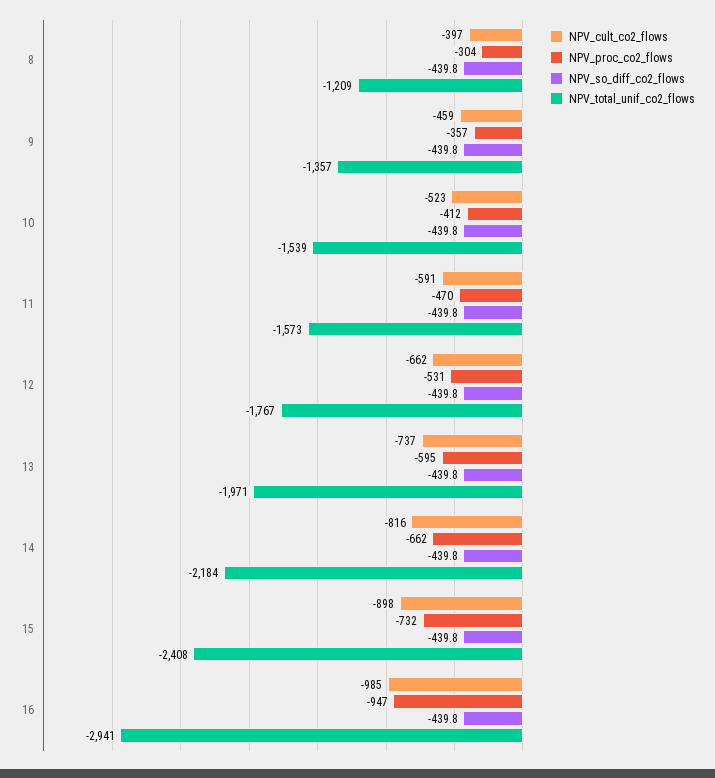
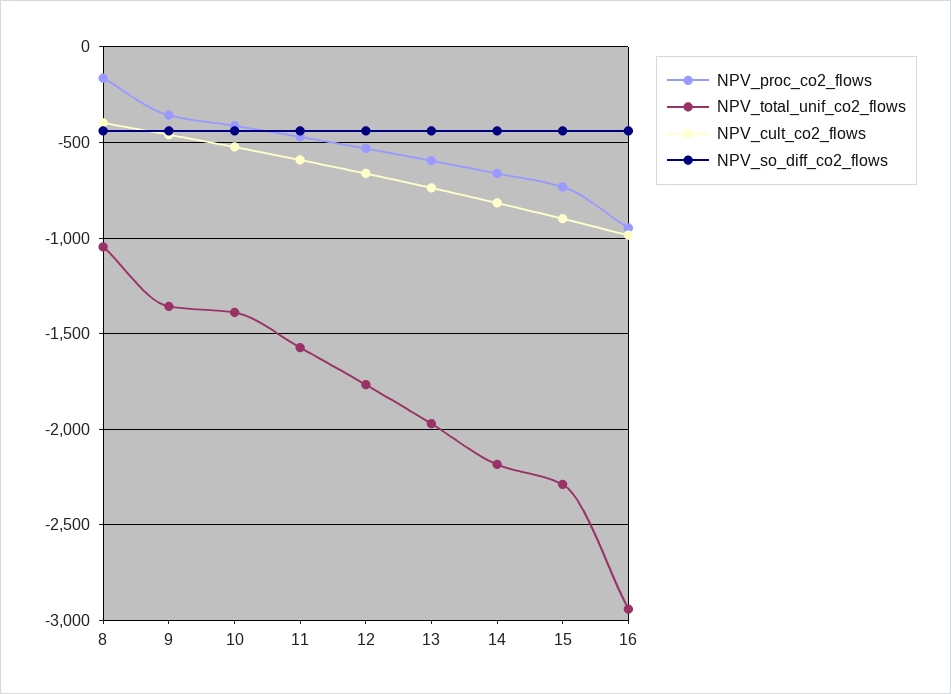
NPV_proc_co2_flows, 8: -304 -> -150
NPV_total_unif_co2_flows, 8: -1209 -> -1050
NPV_total_unif_co2_flows, 10: -1539 -> -1400
NPV_total_unif_co2_flows, 15: -2408 -> -2300

